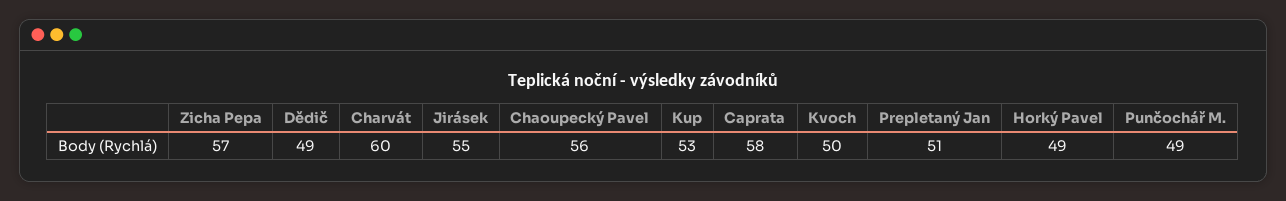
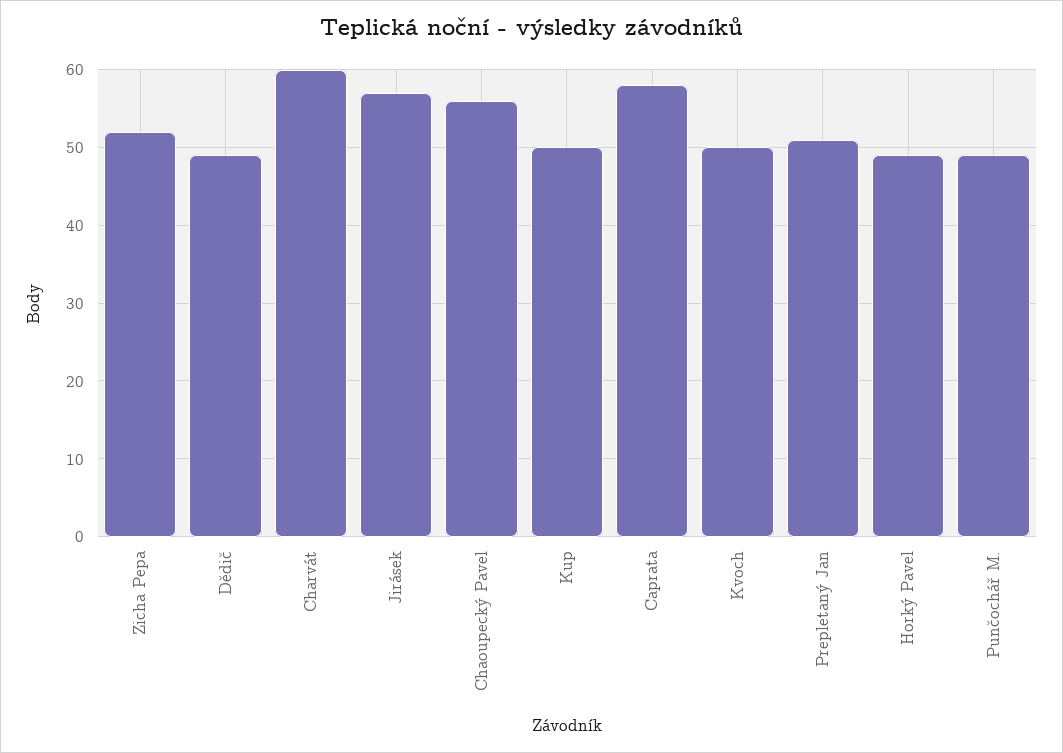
Zicha Pepa: 57 -> 52
Jirásek: 55 -> 57
Kup: 53 -> 50

